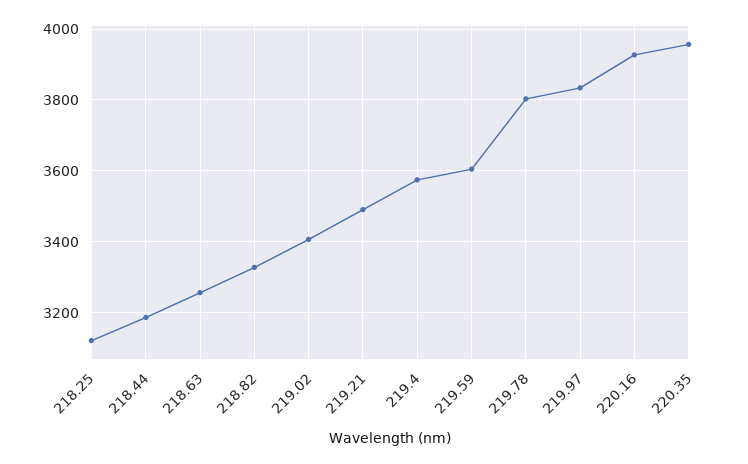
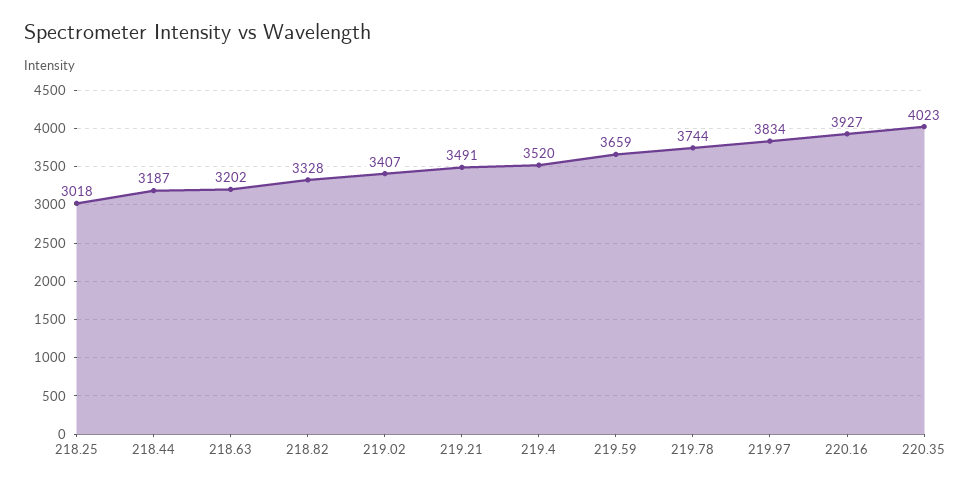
218.25: 3120 -> 3018
218.63: 3260 -> 3202
219.4: 3580 -> 3520
219.59: 3600 -> 3659
219.78: 3800 -> 3744
220.35: 3960 -> 4023

